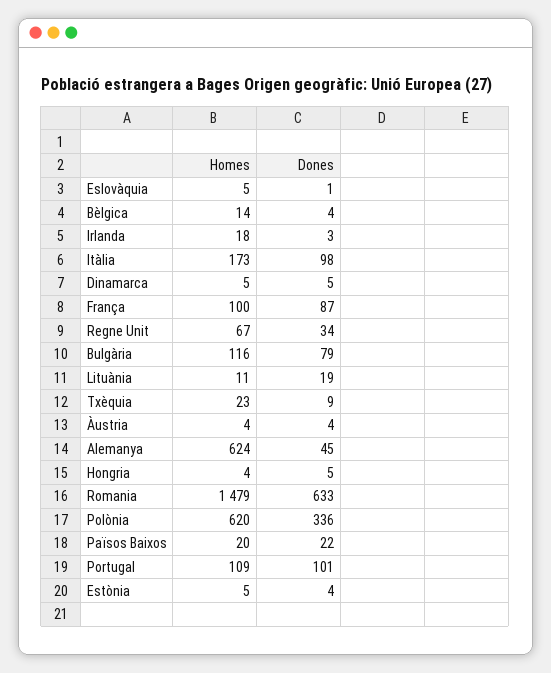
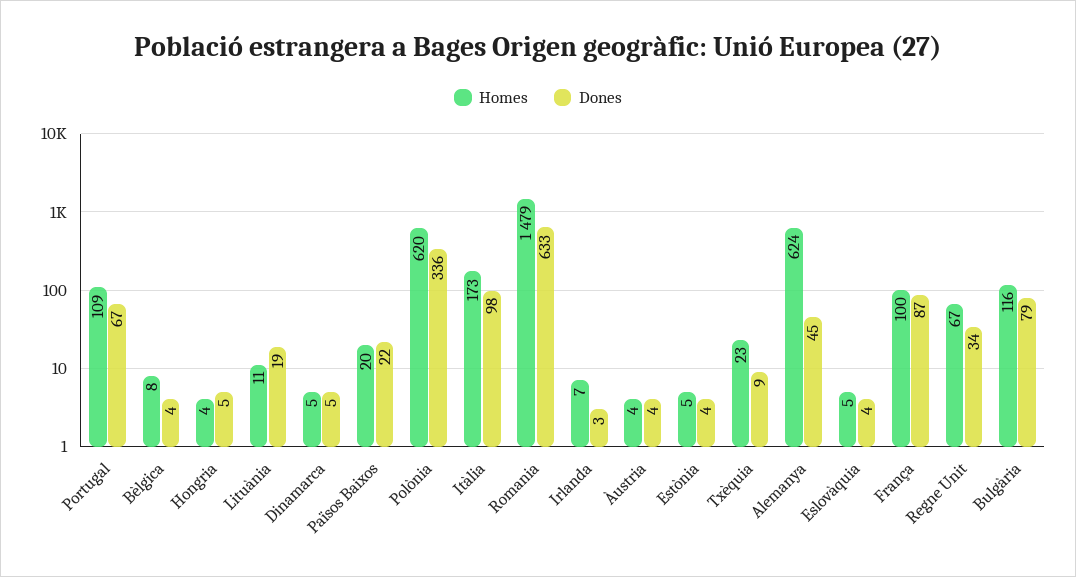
Dones, Eslovàquia: 1 -> 4
Homes, Bèlgica: 14 -> 8
Homes, Irlanda: 18 -> 7
Dones, Portugal: 101 -> 67

